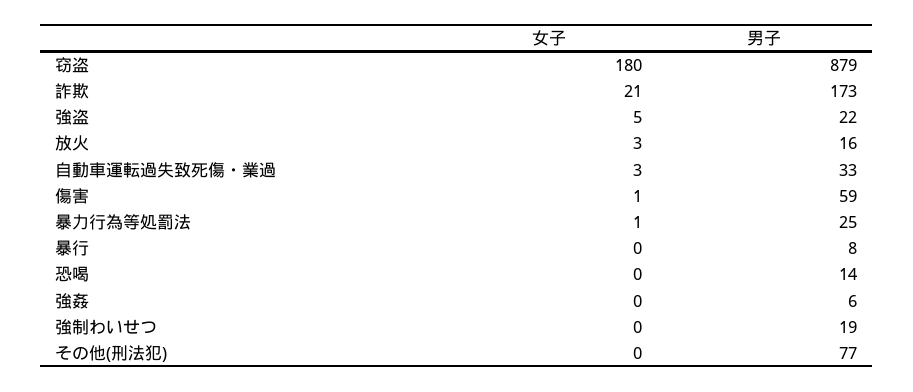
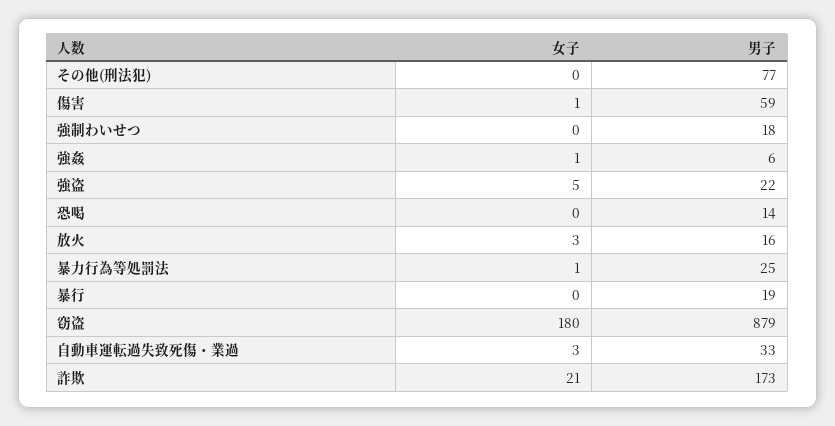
男子, 暴行: 8 -> 19
女子, 強姦: 0 -> 1
男子, 強制わいせつ: 19 -> 18

